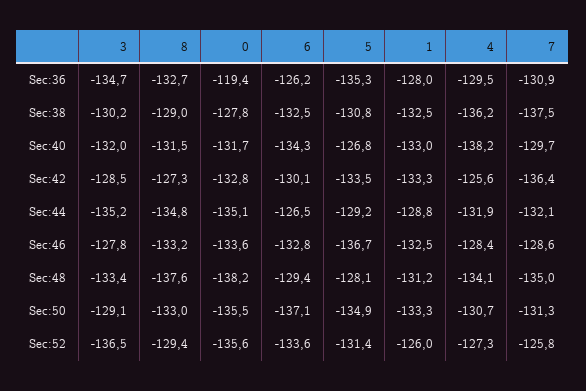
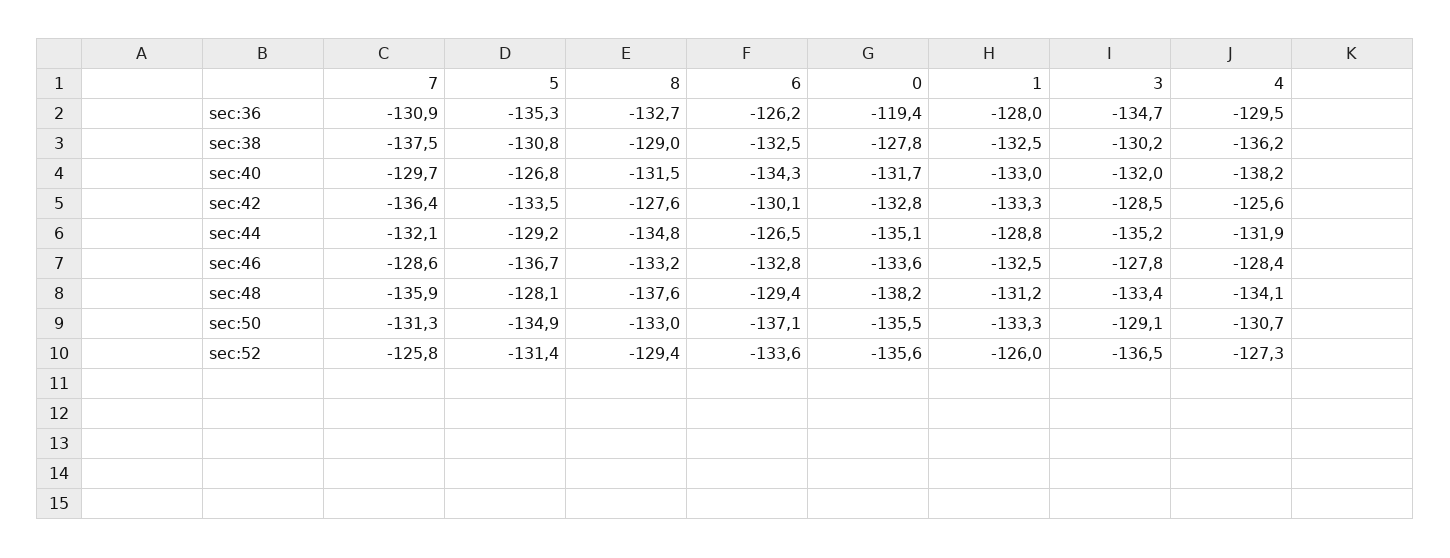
8, Sec:42: -127.3 -> -127.6
7, Sec:48: -135 -> -135.9

